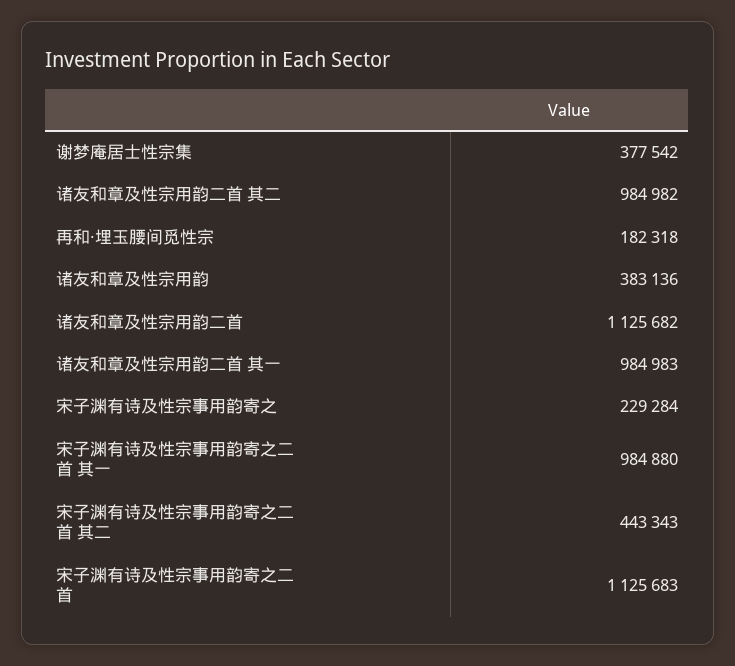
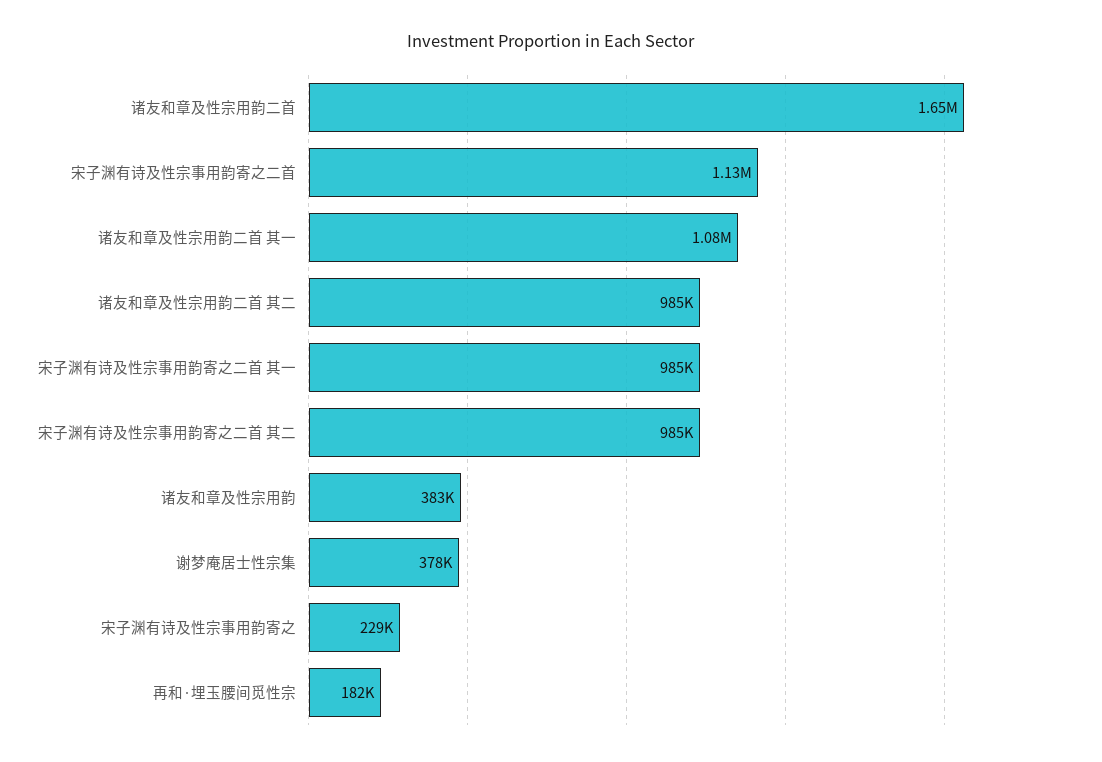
诸友和章及性宗用韵二首: 1125682 -> 1650000
诸友和章及性宗用韵二首 其一: 984983 -> 1080000
宋子渊有诗及性宗事用韵寄之二首 其二: 443343 -> 985000

